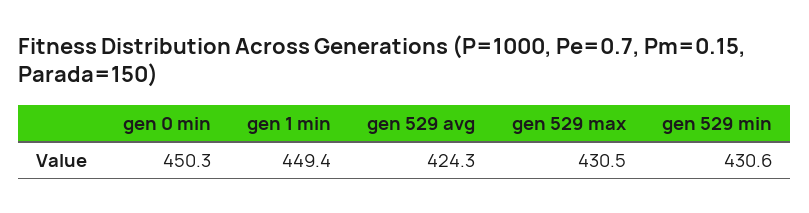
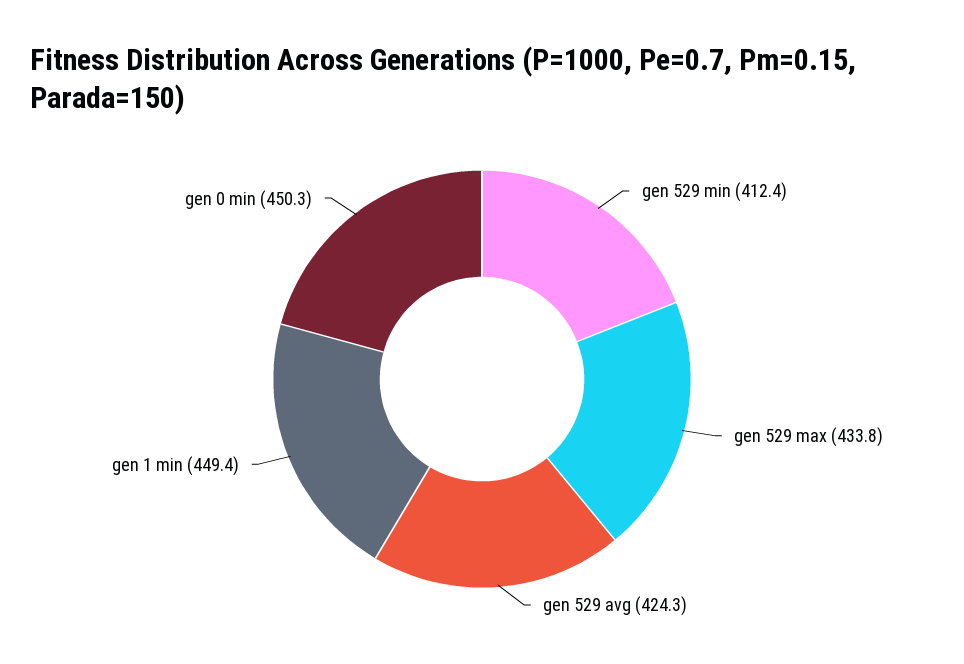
gen 529 max: 430.5 -> 433.8
gen 529 min: 430.6 -> 412.4

